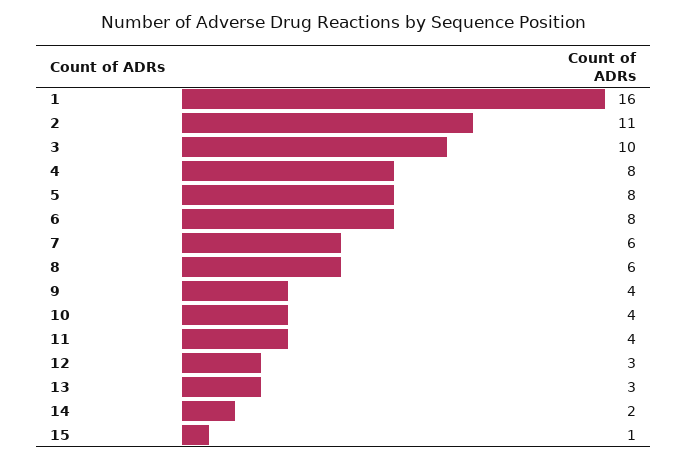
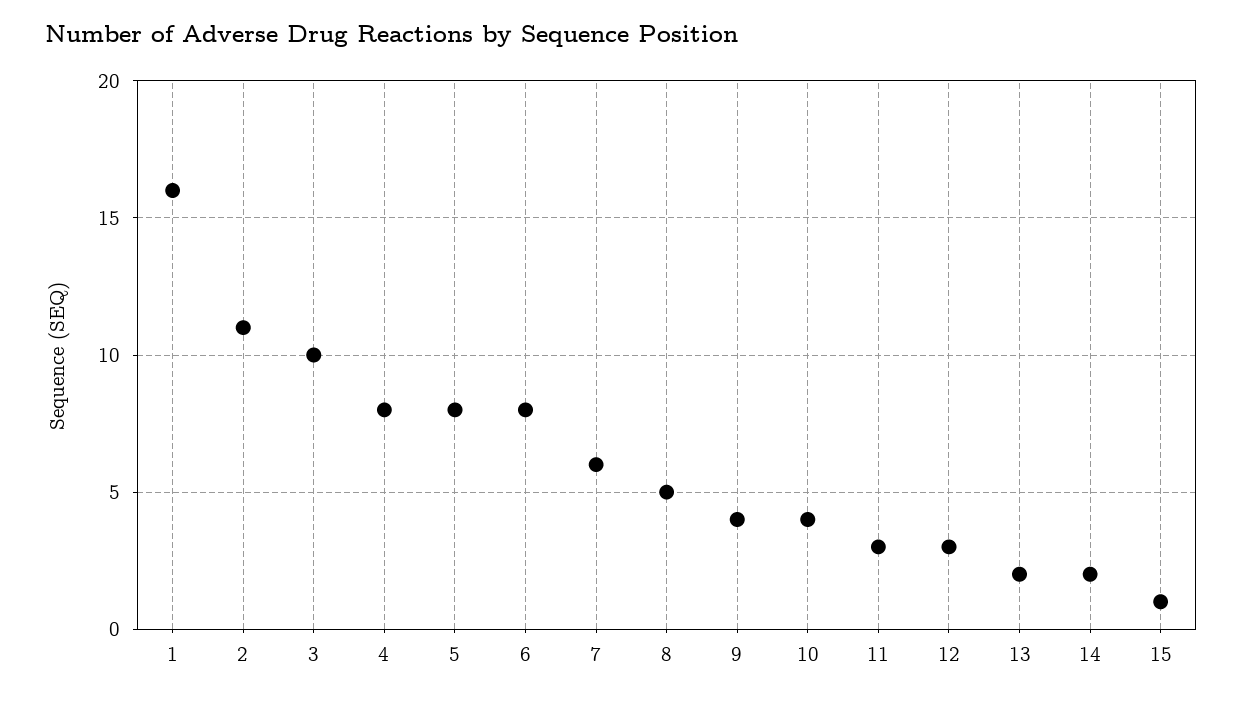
8: 6 -> 5
11: 4 -> 3
13: 3 -> 2

